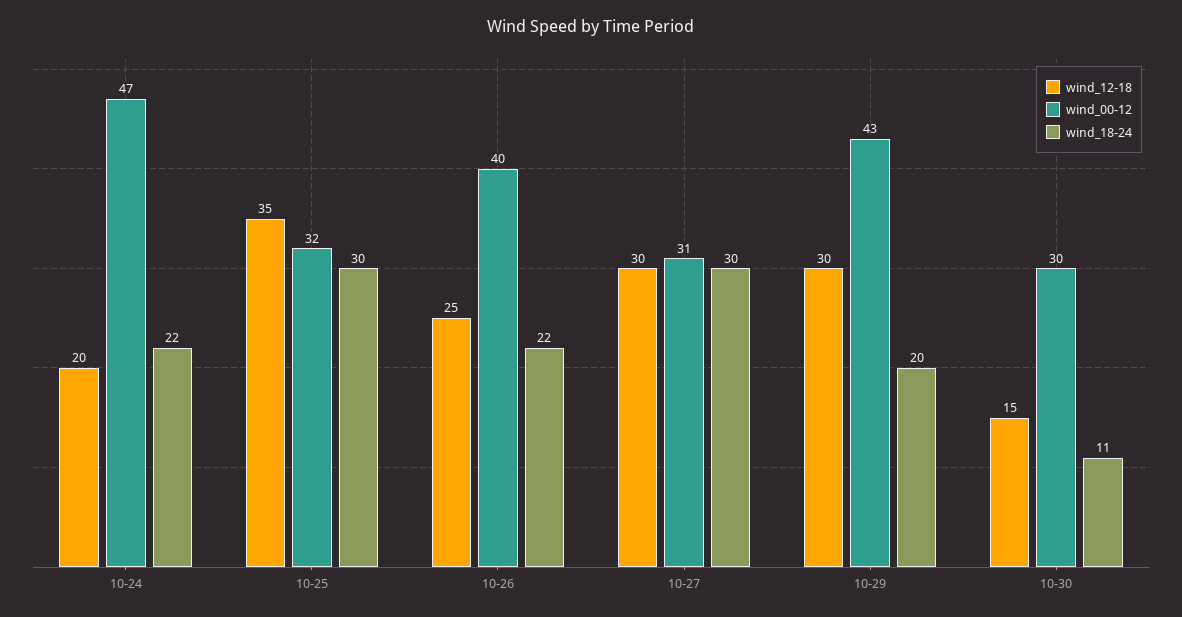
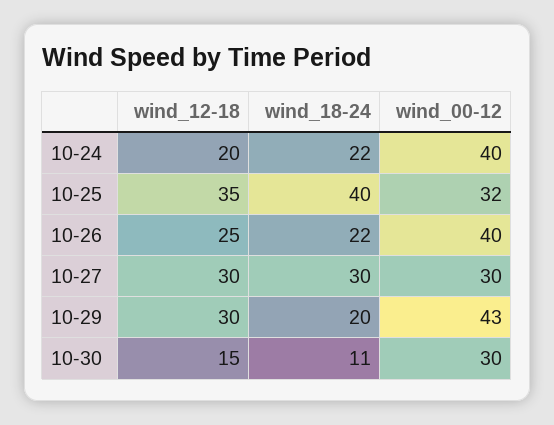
wind_00-12, 10-24: 47 -> 40
wind_18-24, 10-25: 30 -> 40
wind_00-12, 10-27: 31 -> 30

